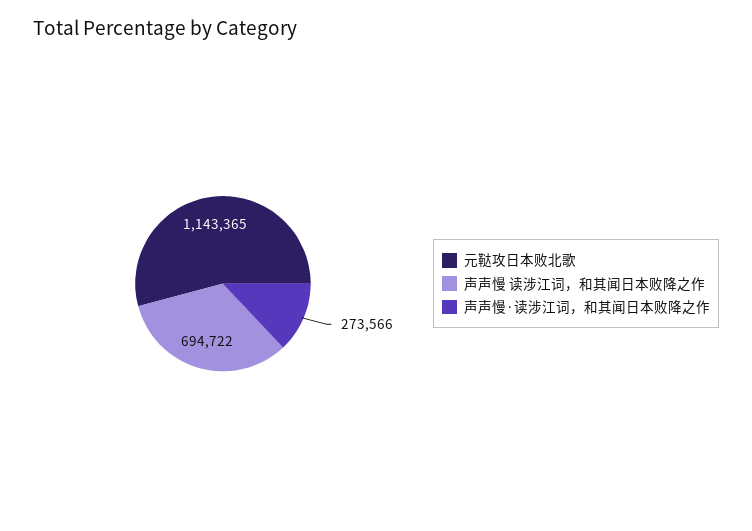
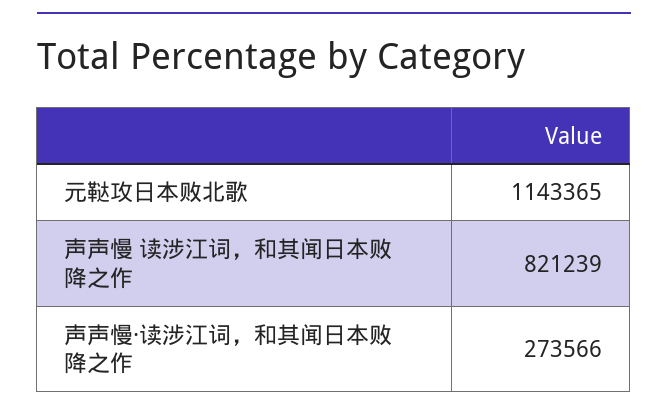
声声慢 读涉江词，和其闻日本败降之作: 694722 -> 821239

